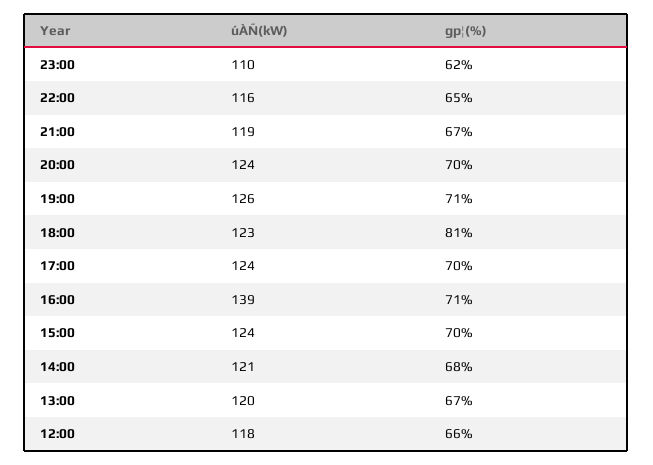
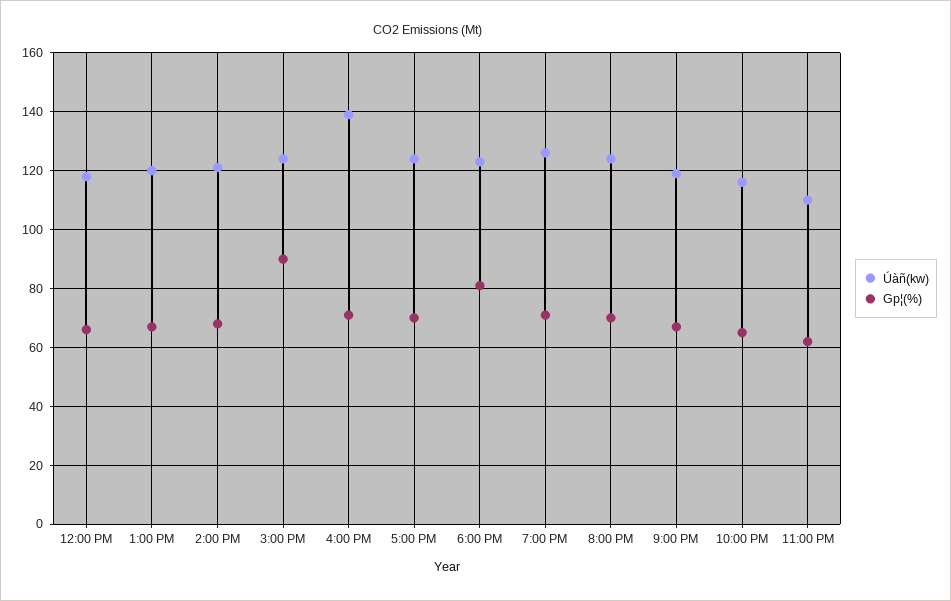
gp¦(%), 15:00: 70 -> 90

